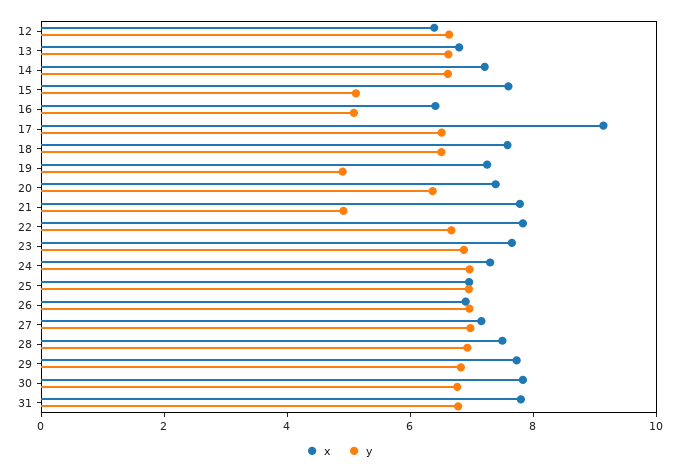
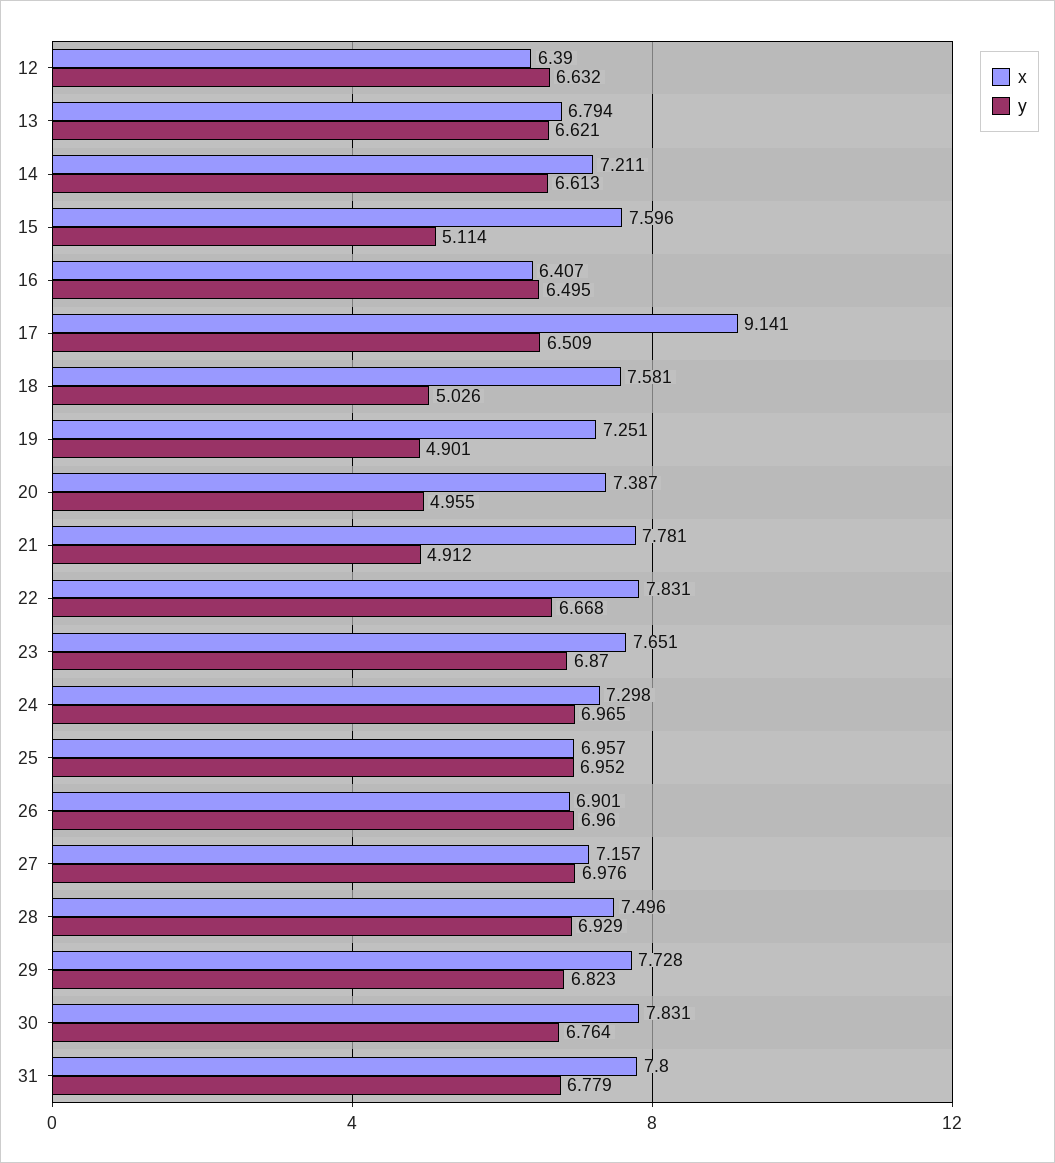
y, 16: 5 -> 6.495
y, 18: 6.5 -> 5.026
y, 20: 6.5 -> 4.955

